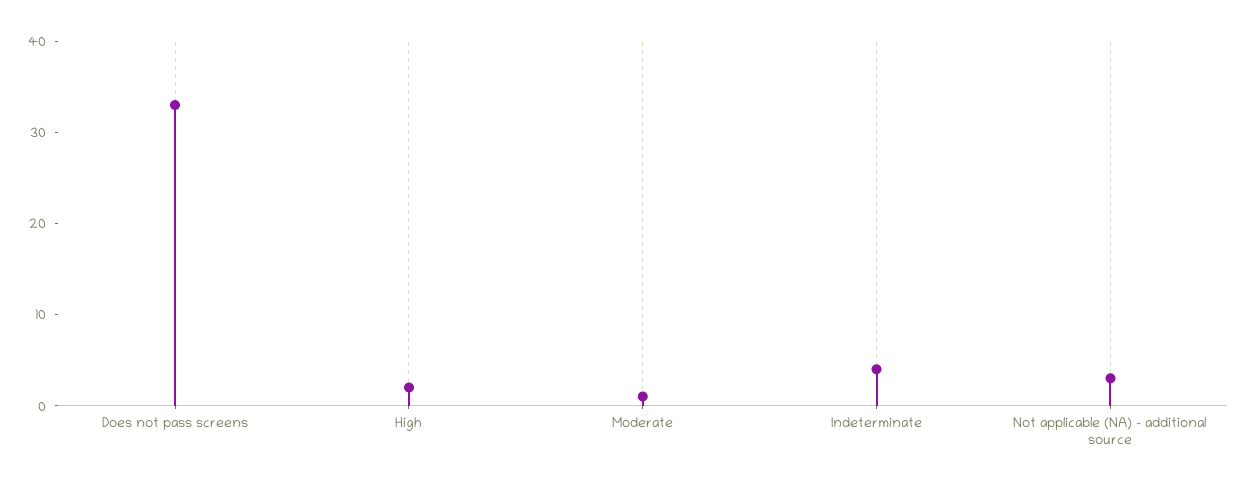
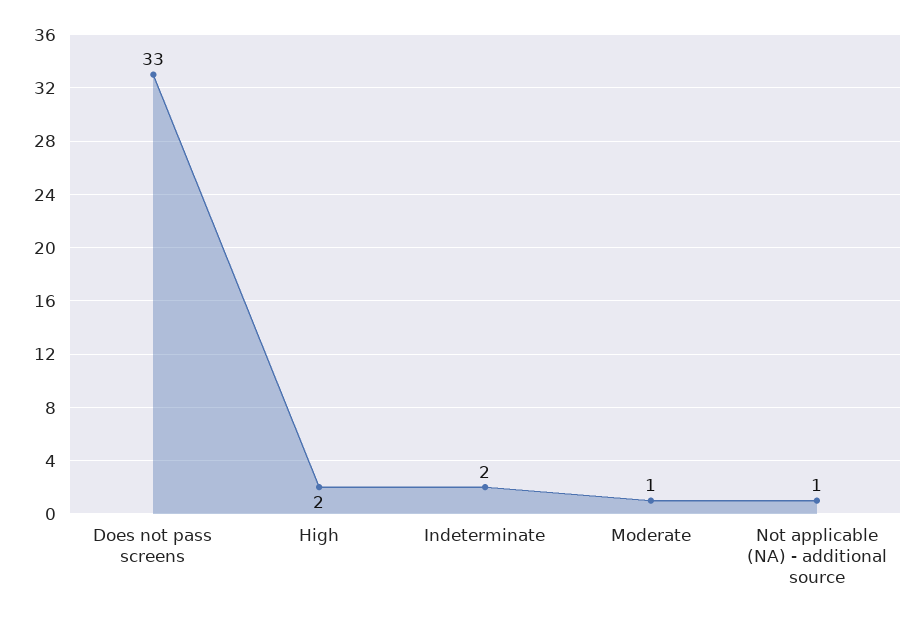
Indeterminate: 4 -> 2
Not applicable (NA) - additional source: 3 -> 1

